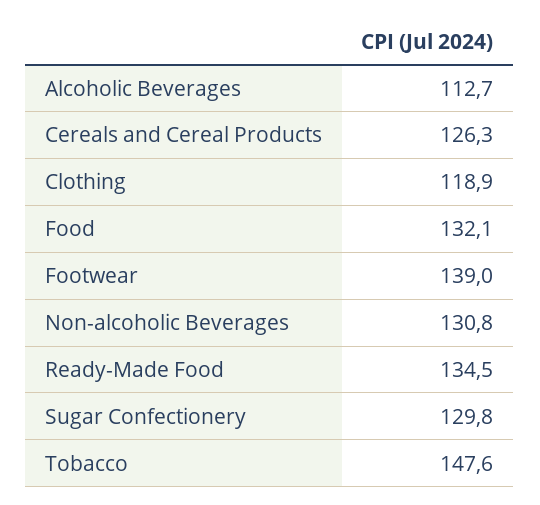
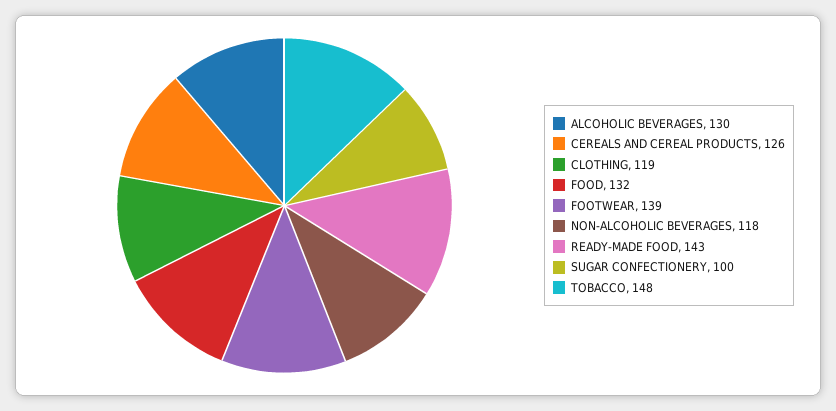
Alcoholic Beverages: 112.7 -> 130
Non-alcoholic Beverages: 130.8 -> 118
Ready-Made Food: 134.5 -> 143
Sugar Confectionery: 129.8 -> 100

